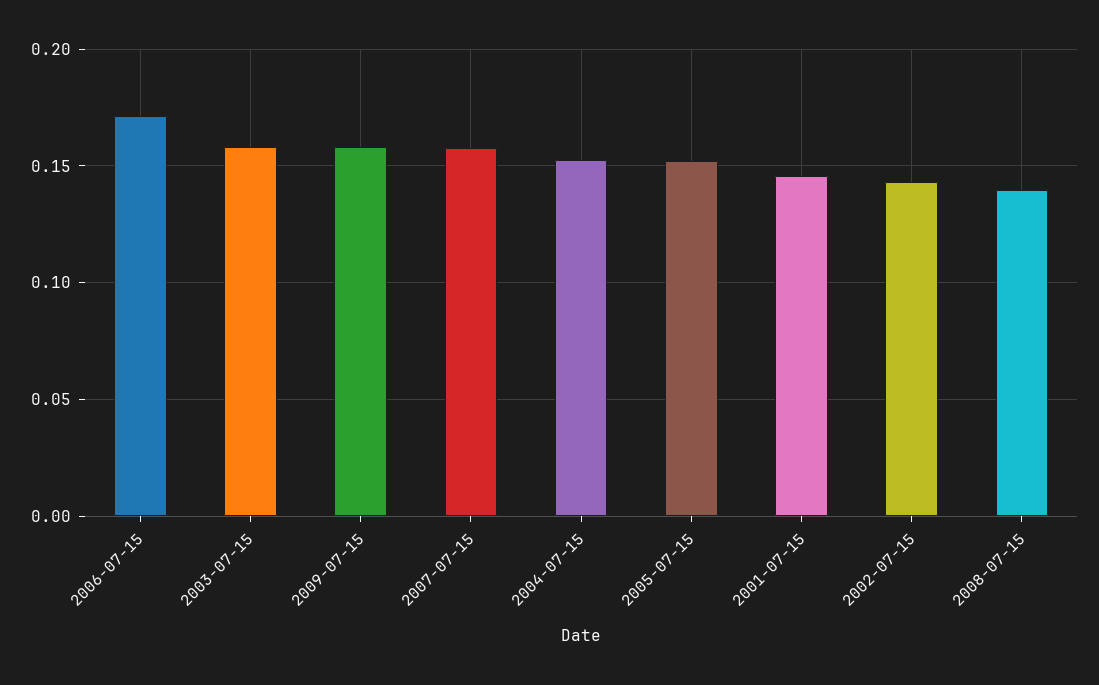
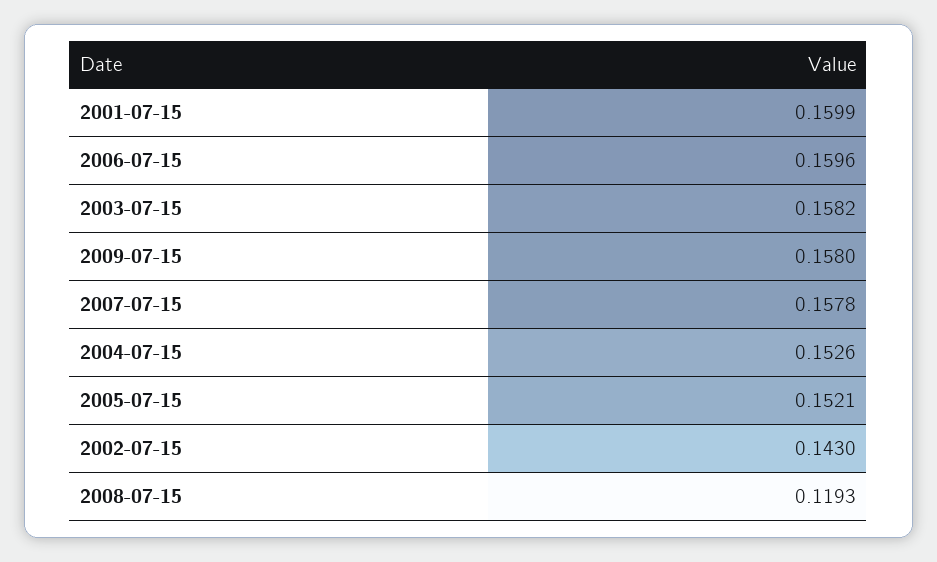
2006-07-15: 0.17 -> 0.1596
2001-07-15: 0.145 -> 0.1599
2008-07-15: 0.14 -> 0.1193

